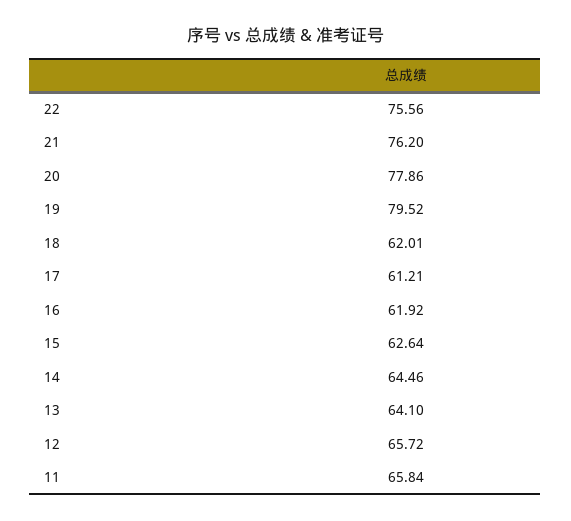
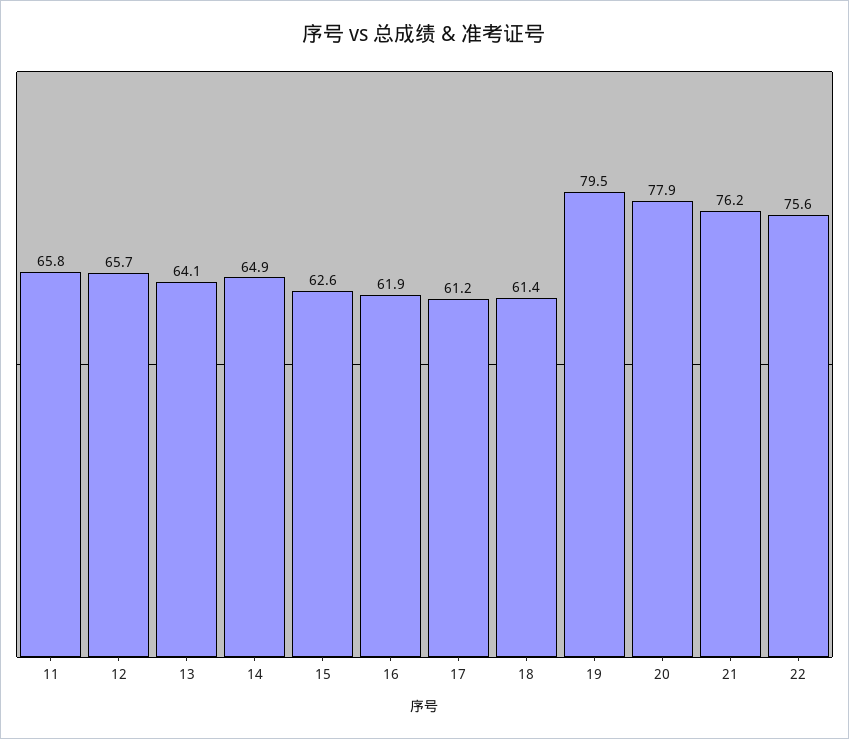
18: 62.01 -> 61.4
14: 64.46 -> 64.9

